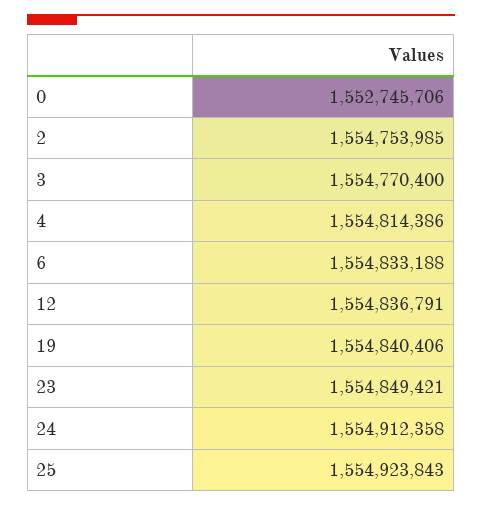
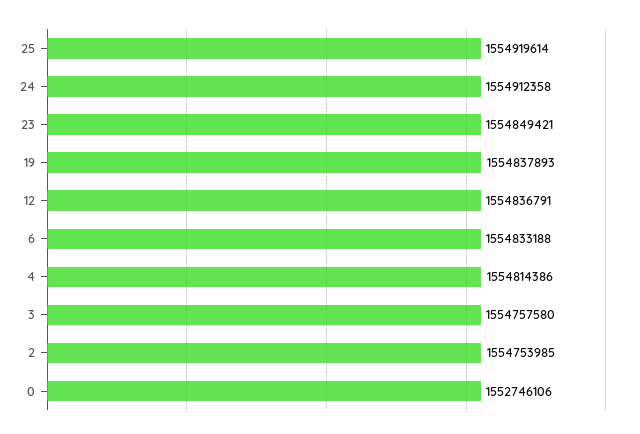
0: 1552745706 -> 1552746106
3: 1554770400 -> 1554757580
19: 1554840406 -> 1554837893
25: 1554923843 -> 1554919614

